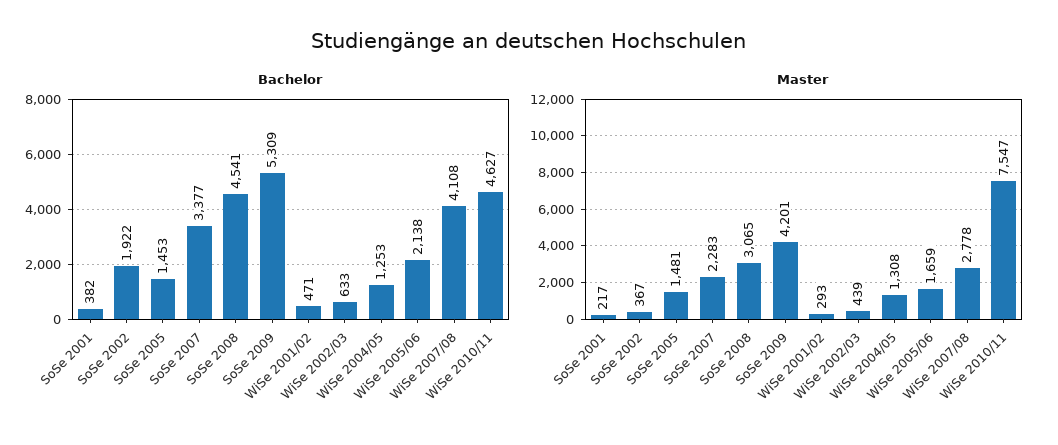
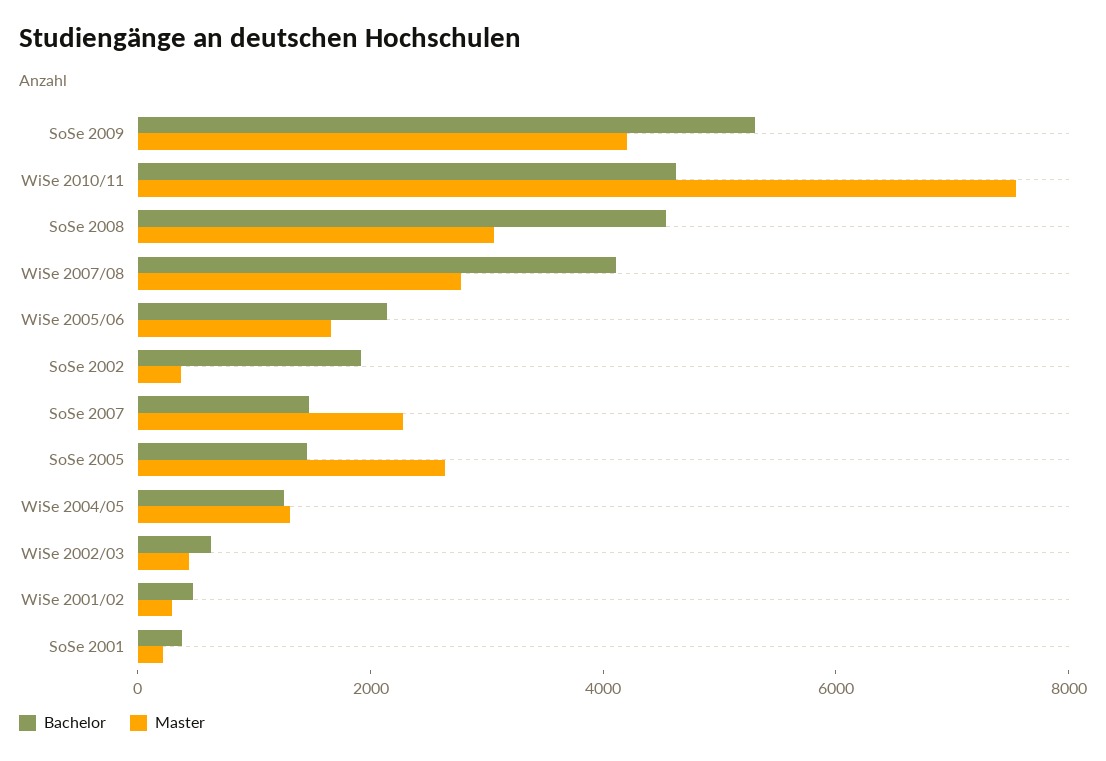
Bachelor, SoSe 2007: 3377 -> 1500
Master, SoSe 2005: 1481 -> 2500

